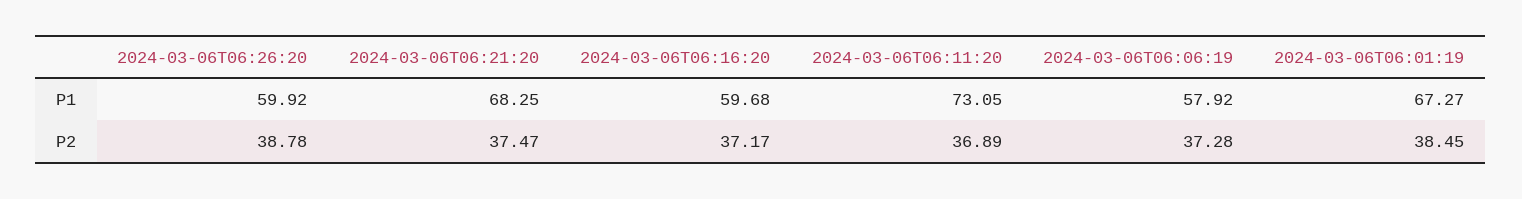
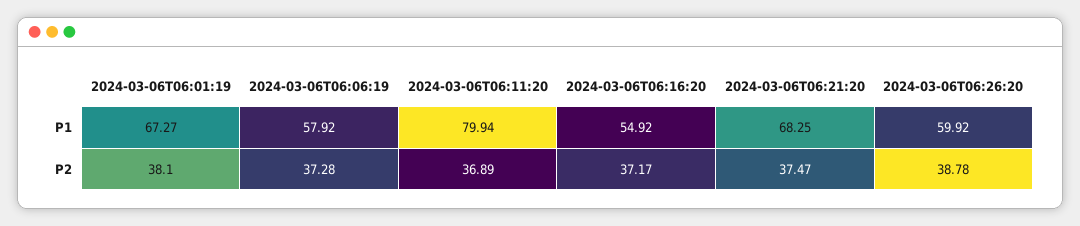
2024-03-06T06:16:20, P1: 59.68 -> 54.92
2024-03-06T06:11:20, P1: 73.05 -> 79.94
2024-03-06T06:01:19, P2: 38.45 -> 38.1

